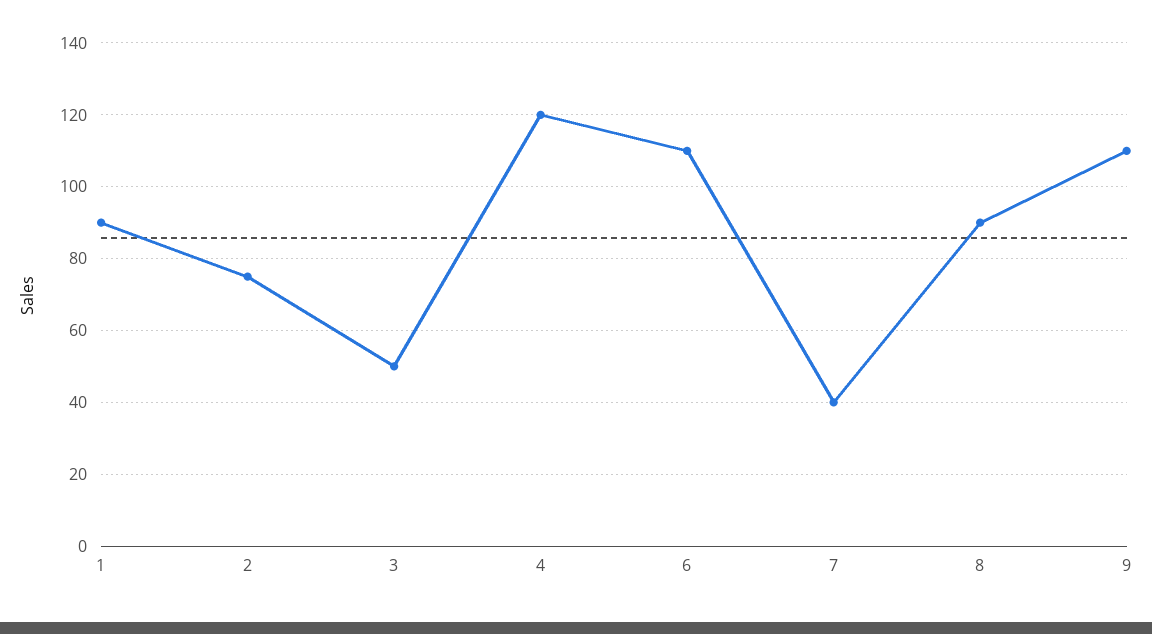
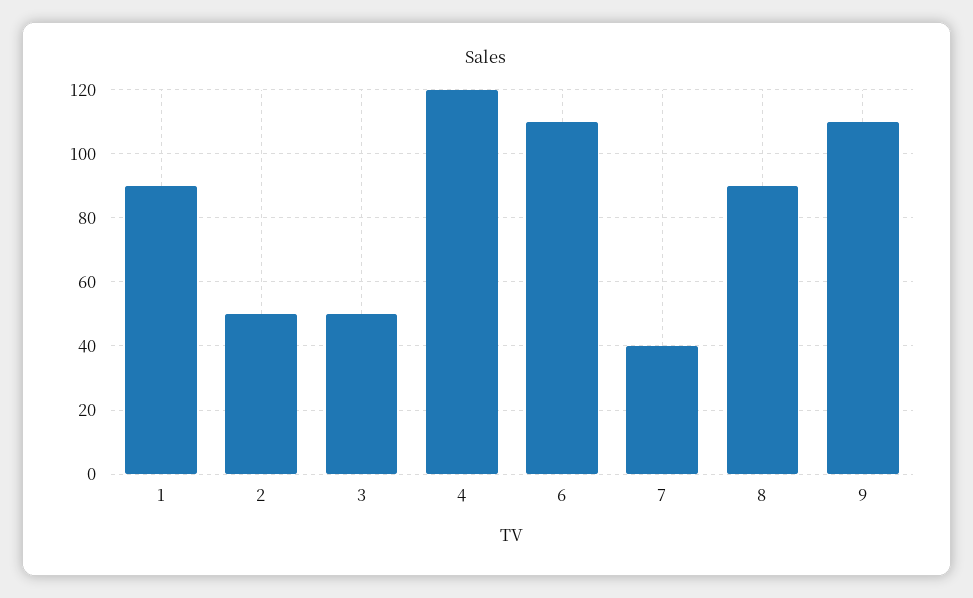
2: 75 -> 50

